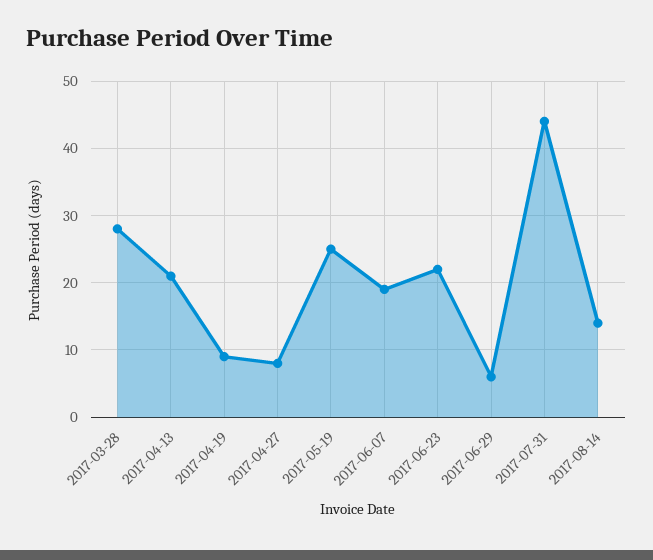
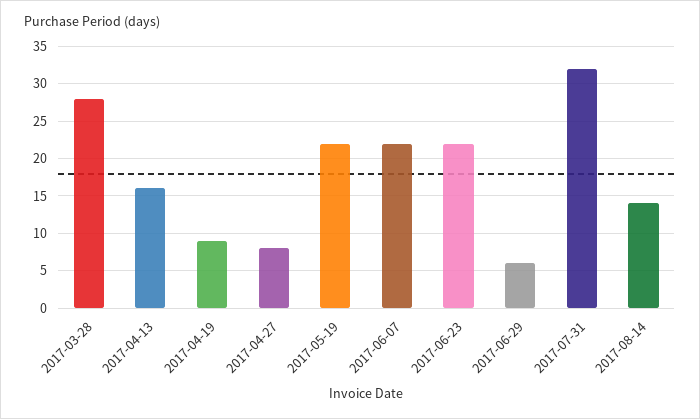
2017-04-13: 21 -> 16
2017-05-19: 25 -> 22
2017-06-07: 19 -> 22
2017-07-31: 44 -> 32

